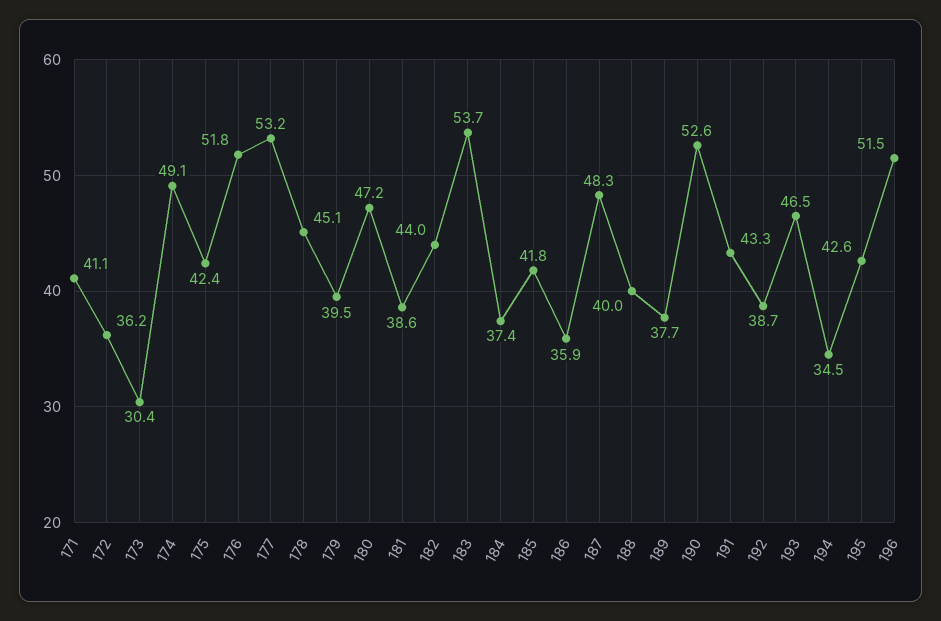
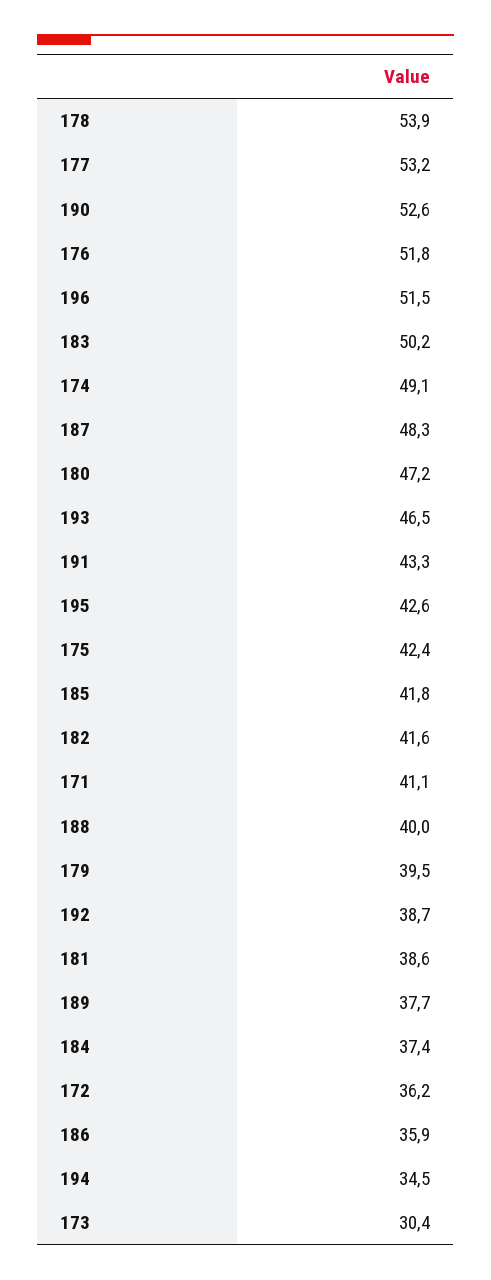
178: 45.1 -> 53.9
182: 44 -> 41.6
183: 53.7 -> 50.2

